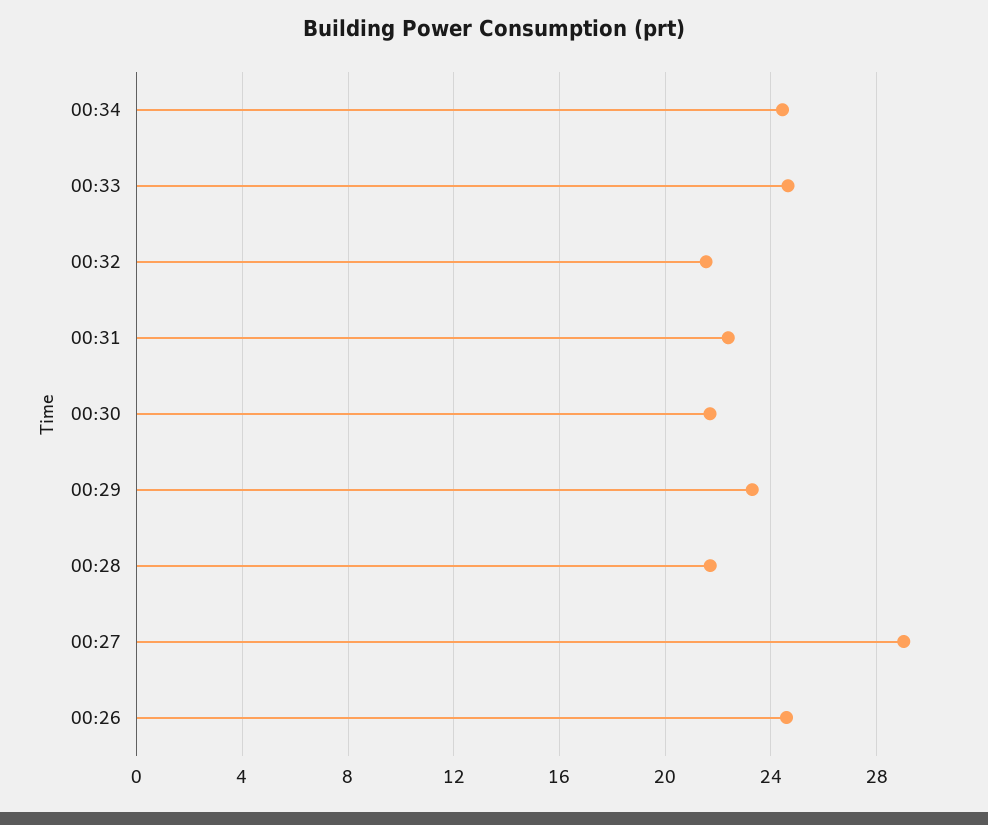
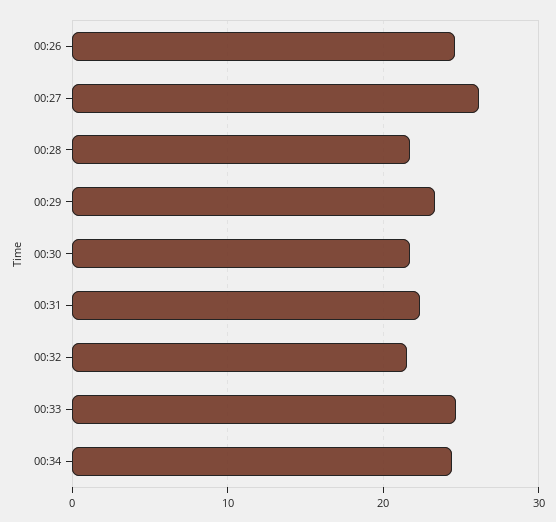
00:27: 29 -> 26

